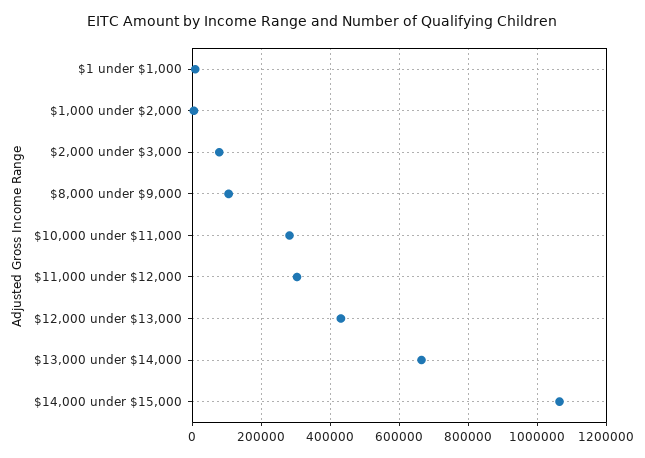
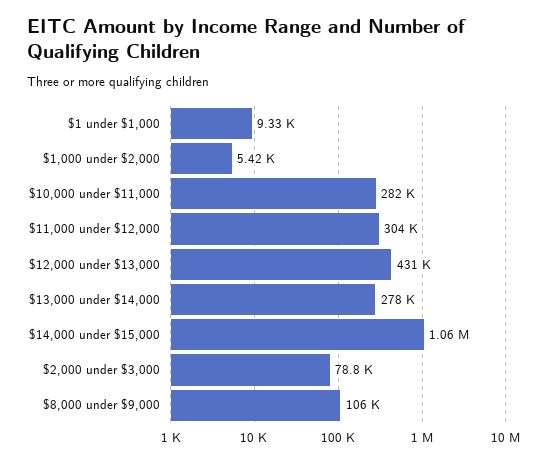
$13,000 under $14,000: 660000 -> 278000

